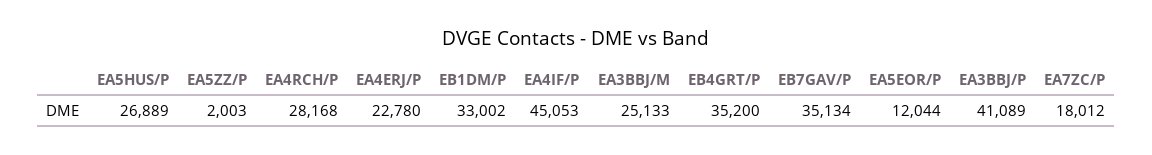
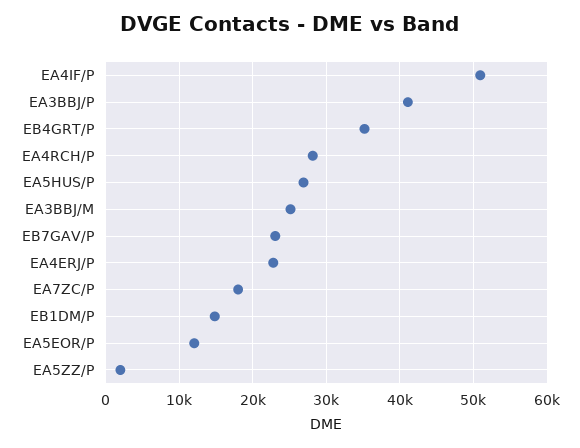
EB1DM/P: 33002 -> 15000
EA4IF/P: 45053 -> 51000
EB7GAV/P: 35134 -> 23000

